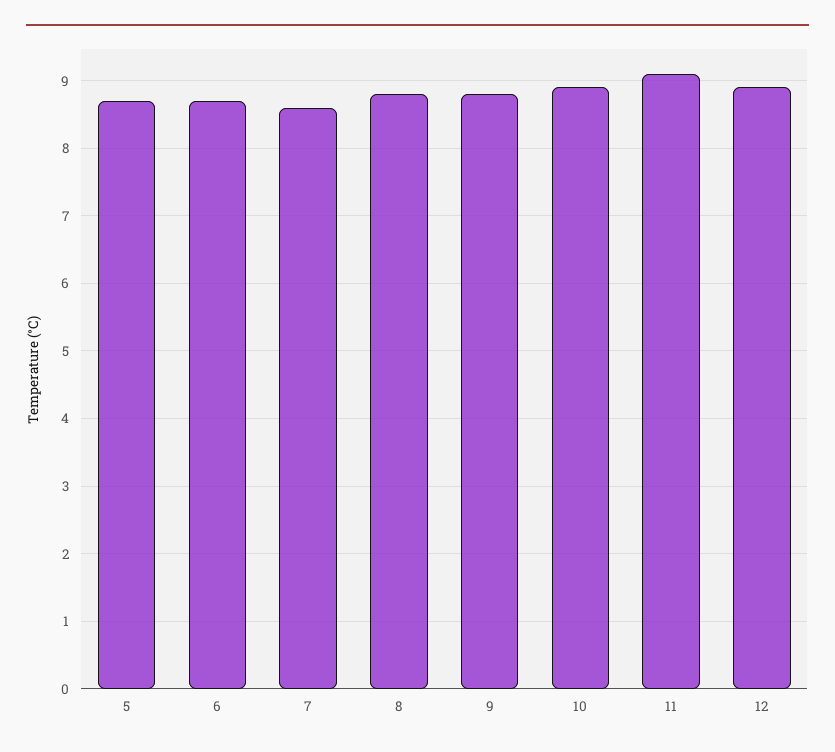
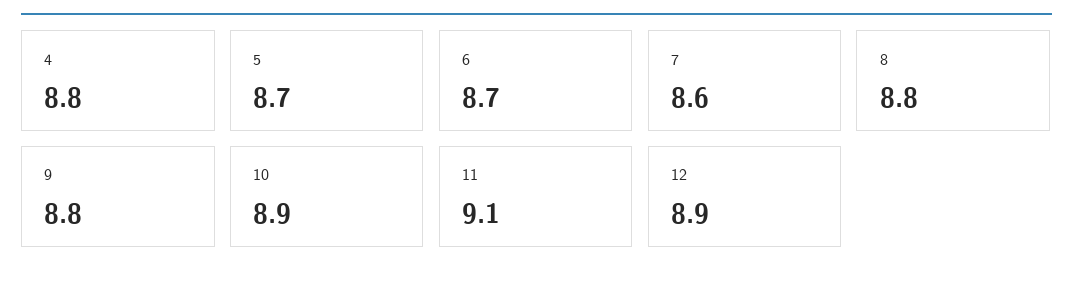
4: none -> 8.8

